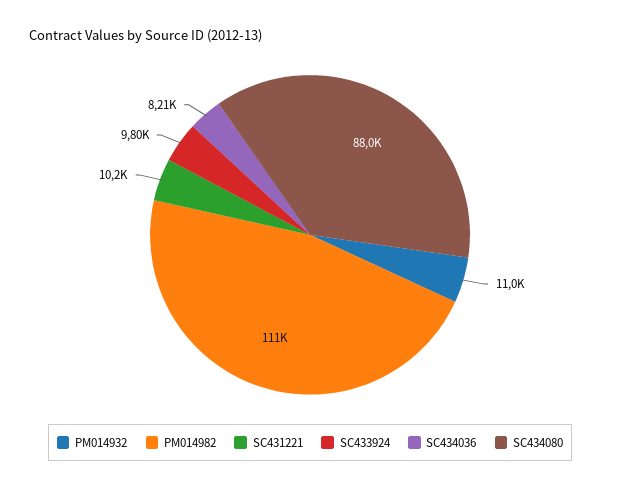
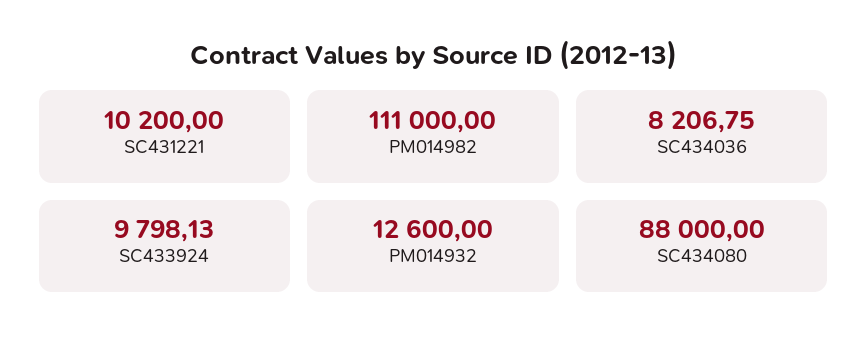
PM014932: 11000 -> 12600

